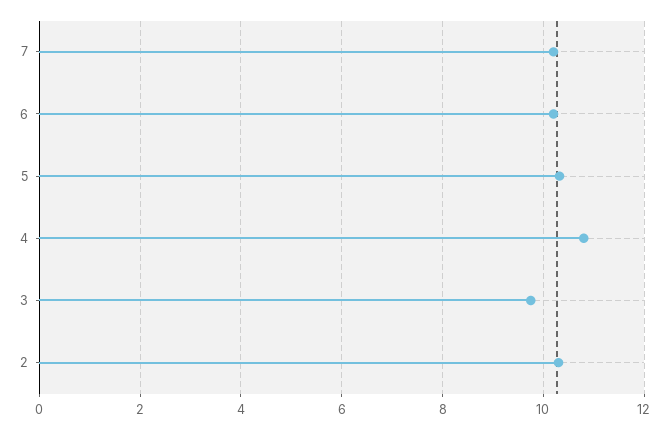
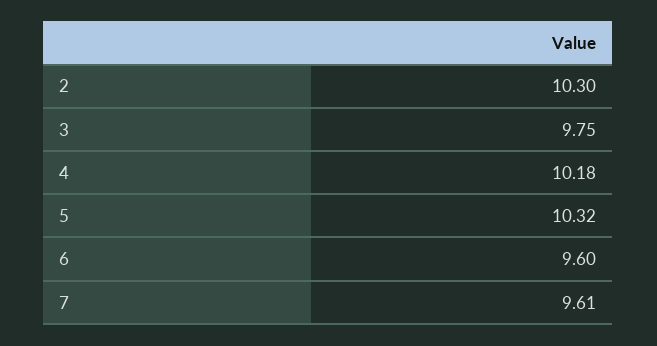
7: 10.2 -> 9.61
6: 10.2 -> 9.6
4: 10.8 -> 10.18

